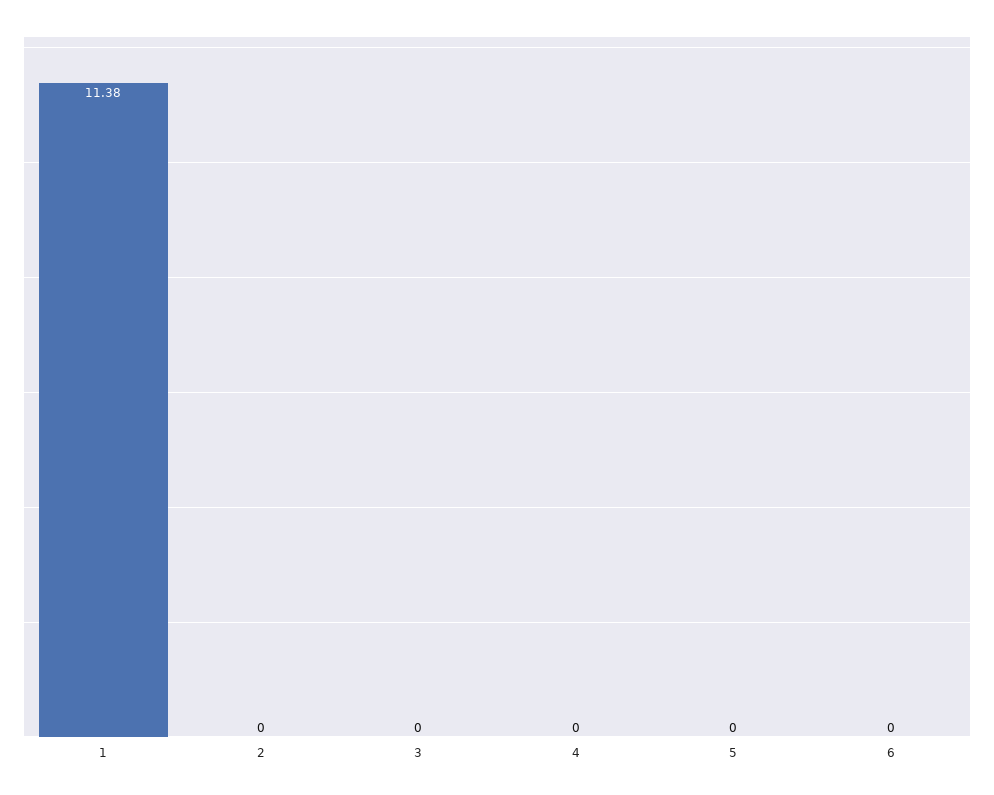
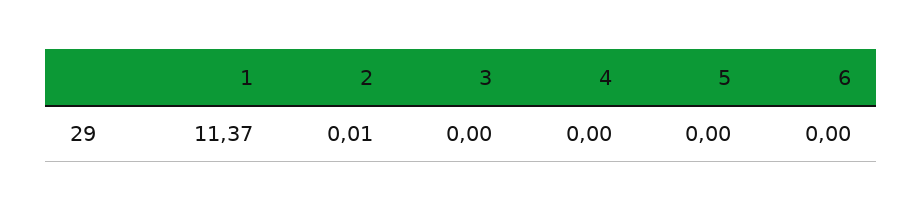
1: 11.38 -> 11.37
2: 0 -> 0.01

